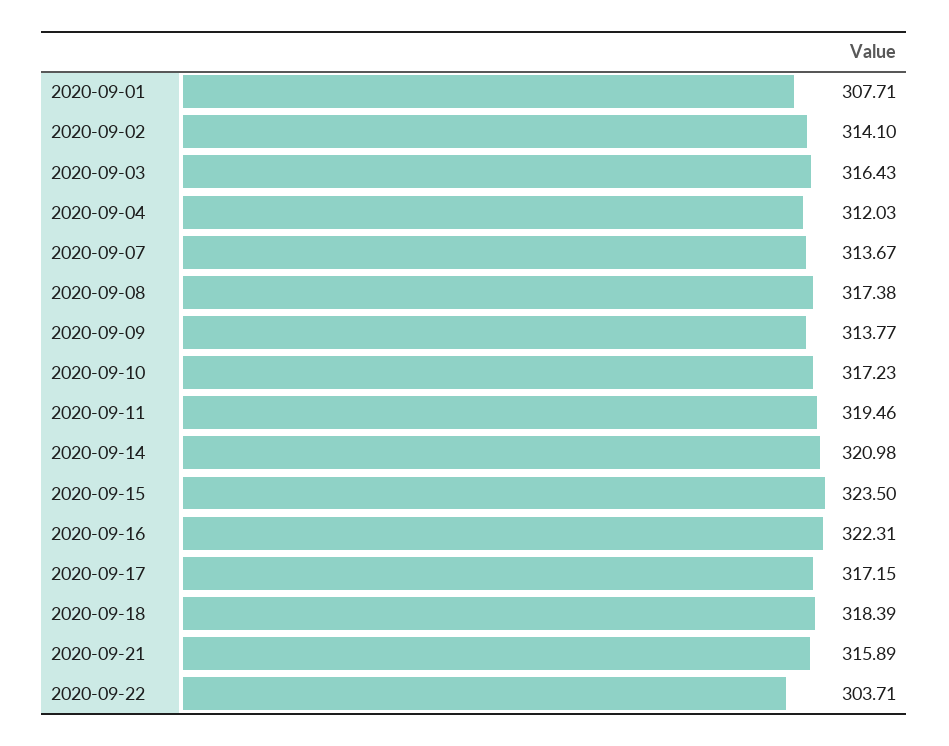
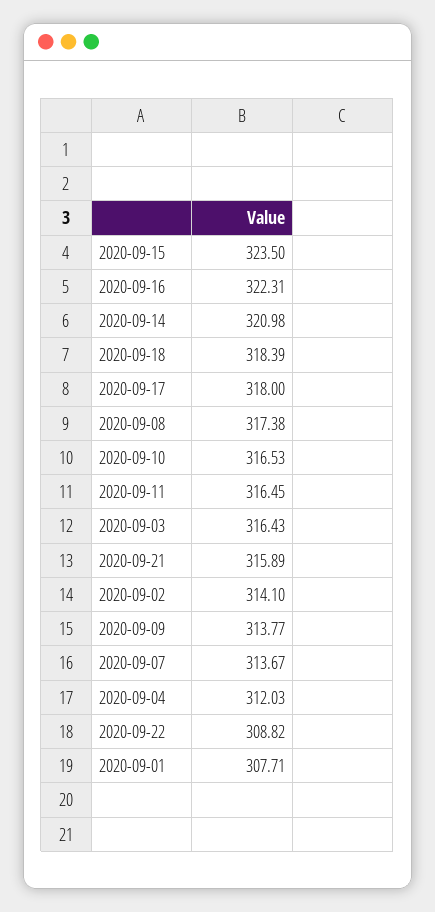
2020-09-10: 317.23 -> 316.53
2020-09-11: 319.46 -> 316.45
2020-09-17: 317.15 -> 318
2020-09-22: 303.71 -> 308.82

